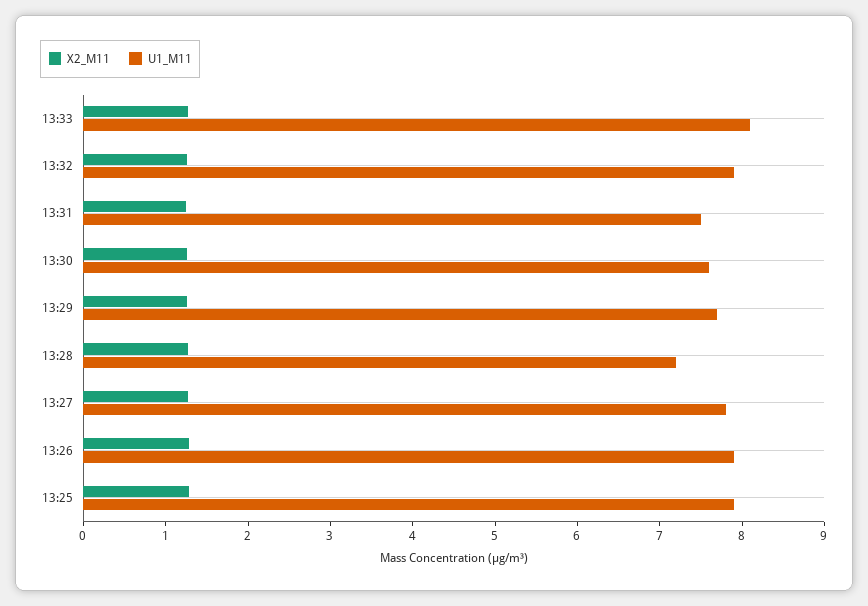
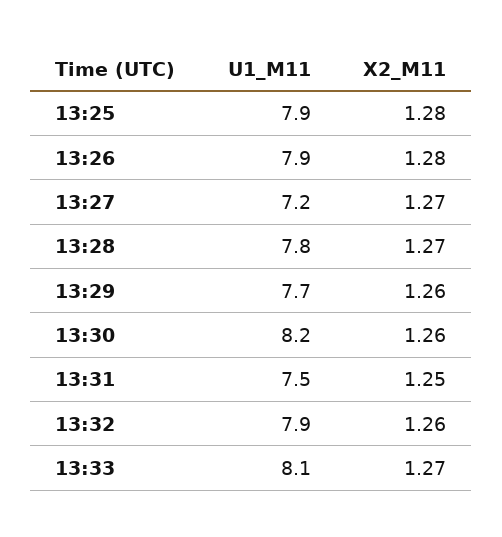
U1_M11, 13:30: 7.6 -> 8.2
U1_M11, 13:28: 7.2 -> 7.8
U1_M11, 13:27: 7.8 -> 7.2

